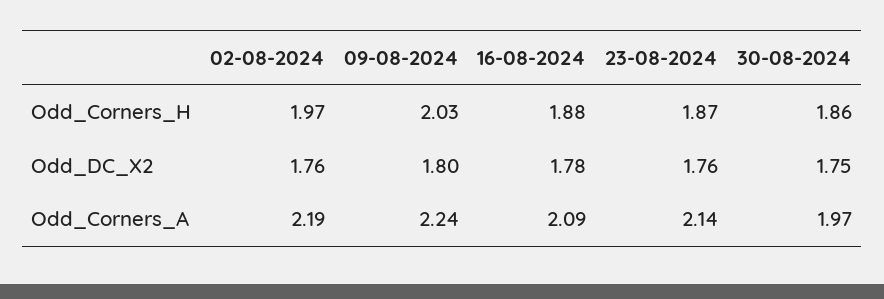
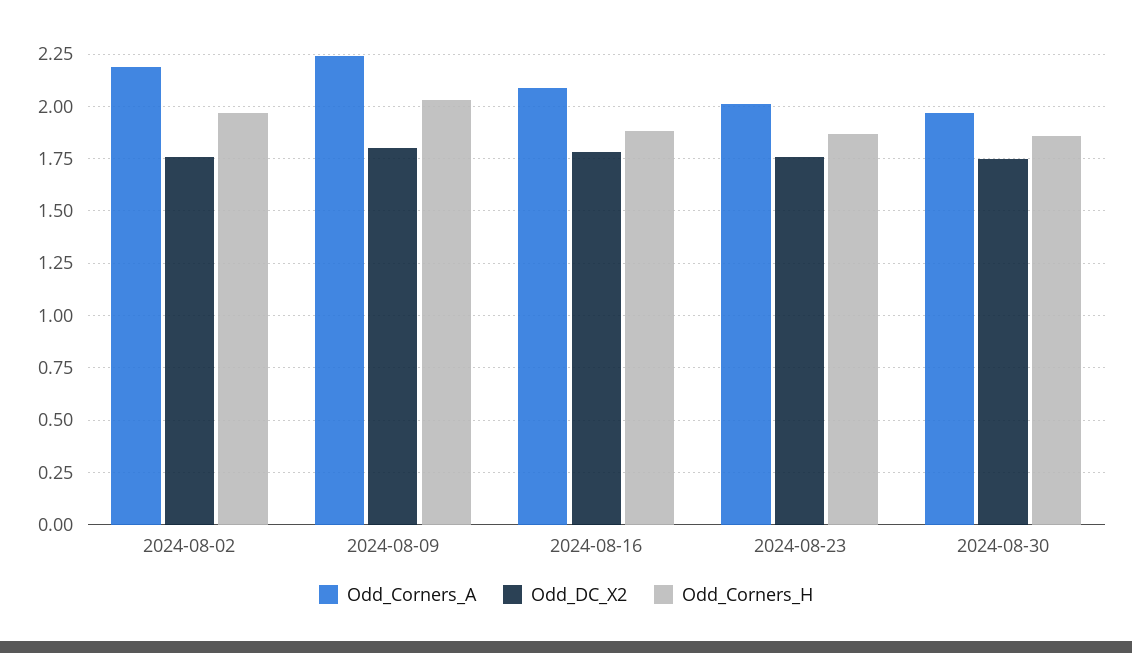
Odd_Corners_A, 23-08-2024: 2.14 -> 2

